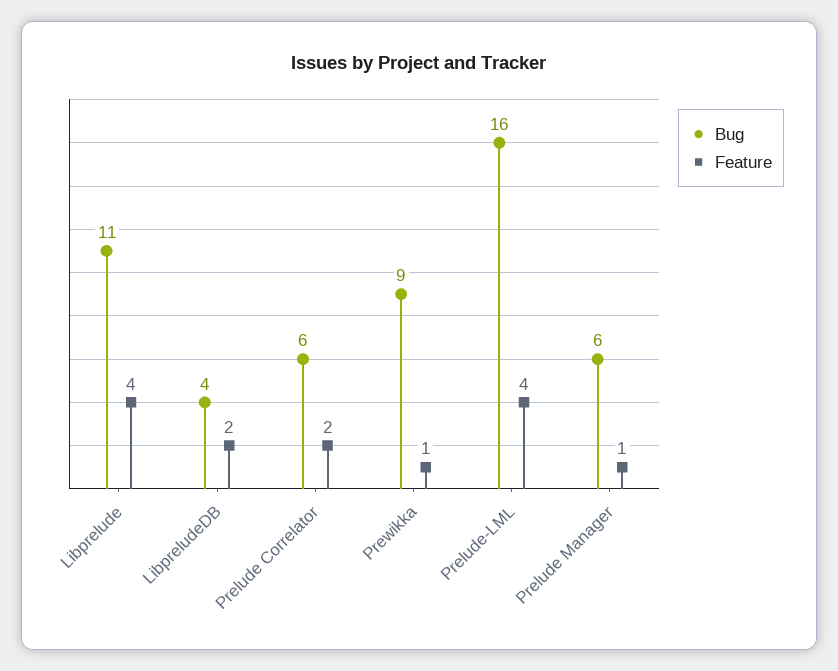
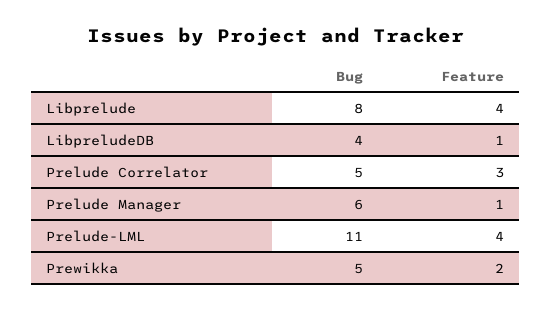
Bug, Libprelude: 11 -> 8
Feature, LibpreludeDB: 2 -> 1
Bug, Prelude Correlator: 6 -> 5
Feature, Prelude Correlator: 2 -> 3
Bug, Prewikka: 9 -> 5
Feature, Prewikka: 1 -> 2
Bug, Prelude-LML: 16 -> 11

